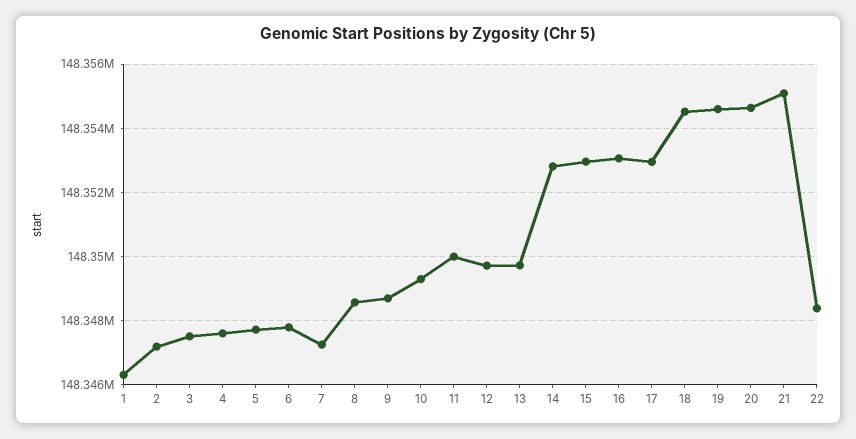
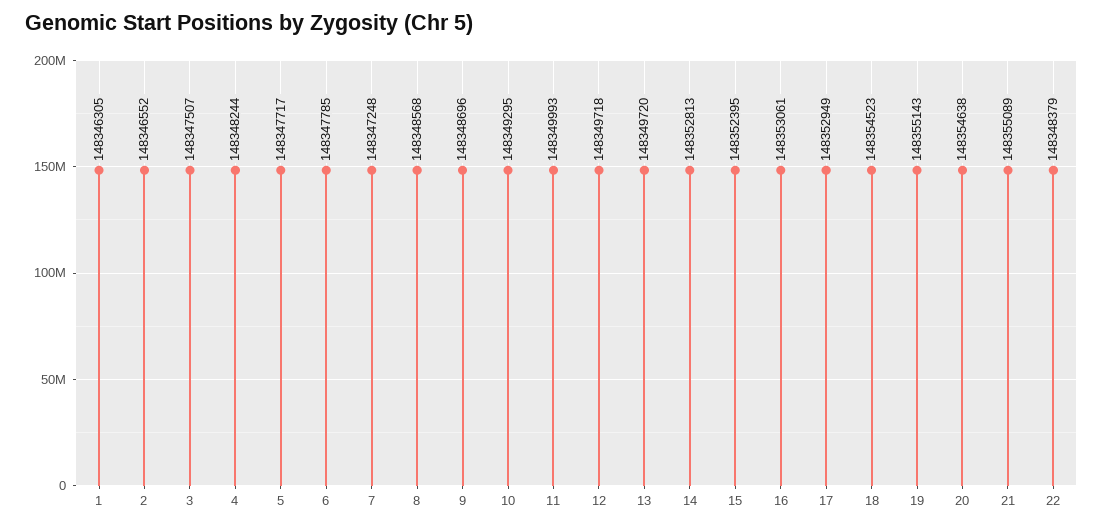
2: 148347200 -> 148346552
4: 148347600 -> 148348244
15: 148353000 -> 148352395
19: 148354600 -> 148355143

